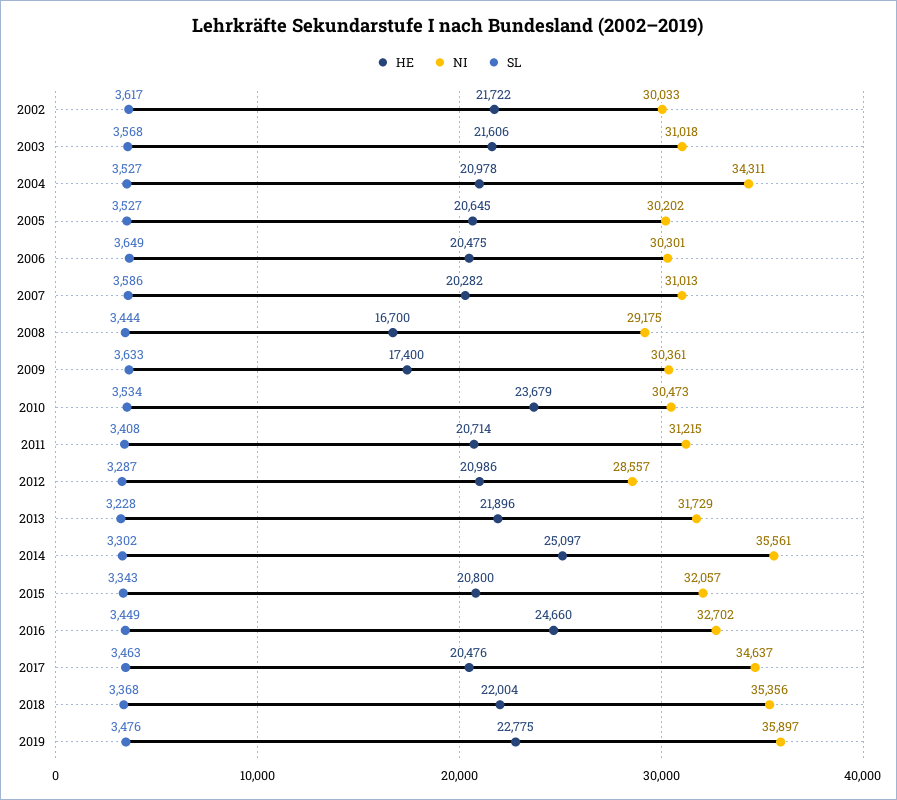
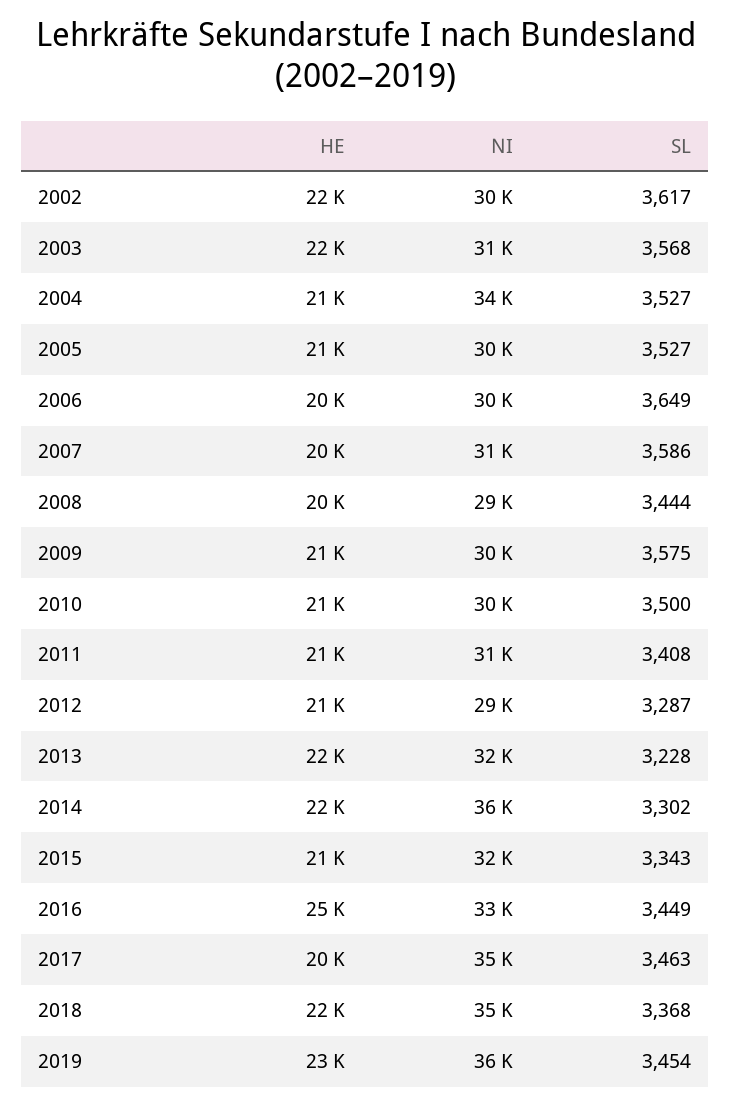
HE, 2008: 16700 -> 20000
HE, 2009: 17400 -> 21000
SL, 2009: 3633 -> 3575
HE, 2010: 23679 -> 21000
SL, 2010: 3534 -> 3500
HE, 2014: 25097 -> 22000
SL, 2019: 3476 -> 3454

